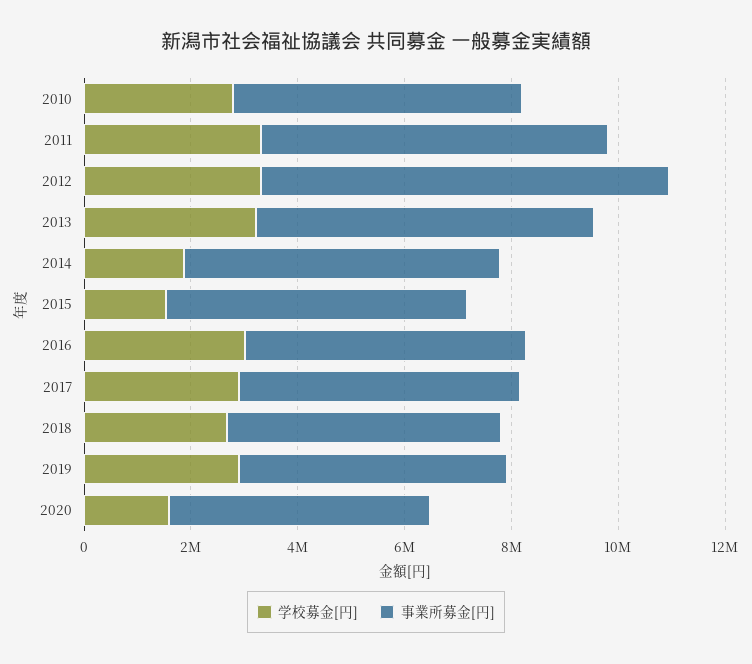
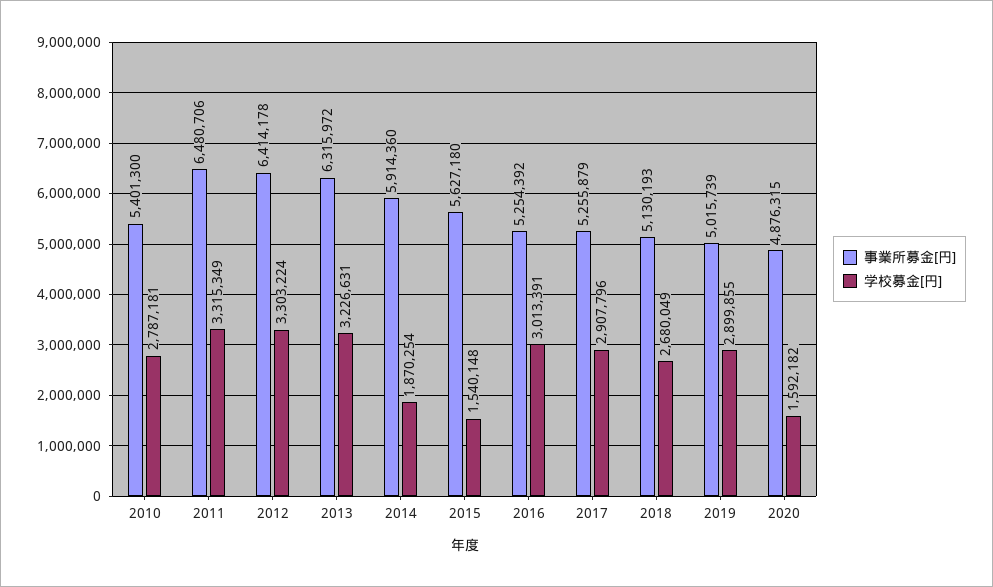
事業所募金[円], 2012: 7500000 -> 6414178

